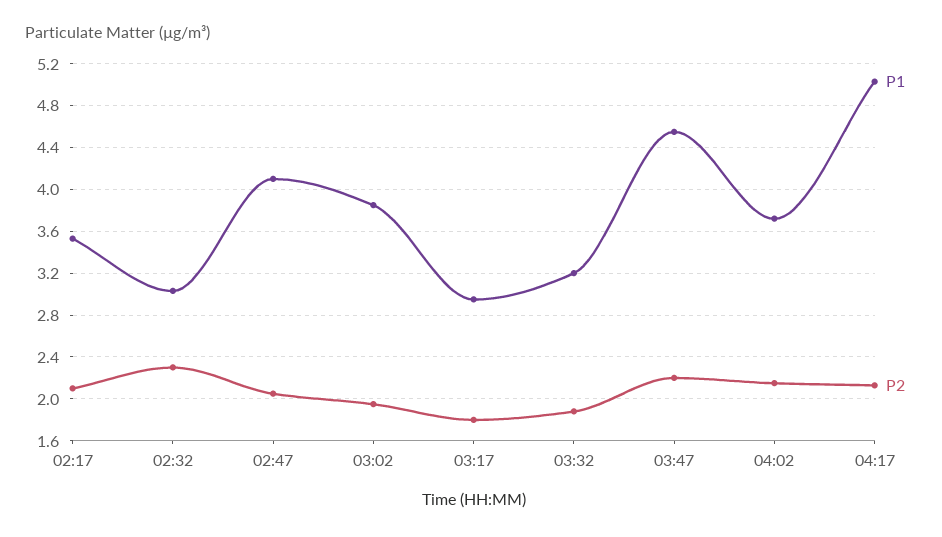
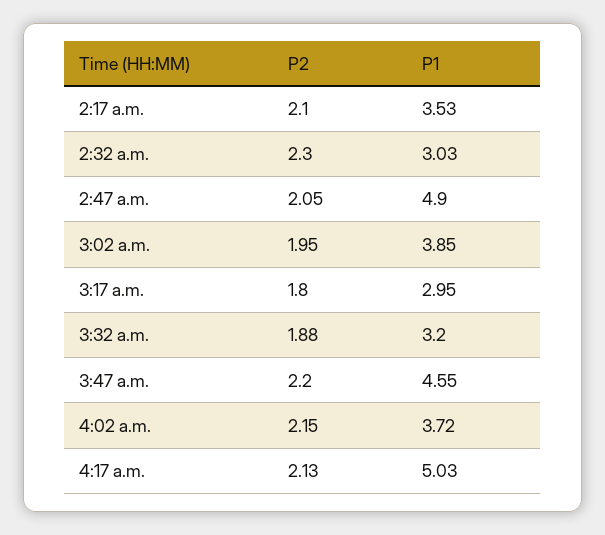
P1, 02:47: 4.1 -> 4.9

